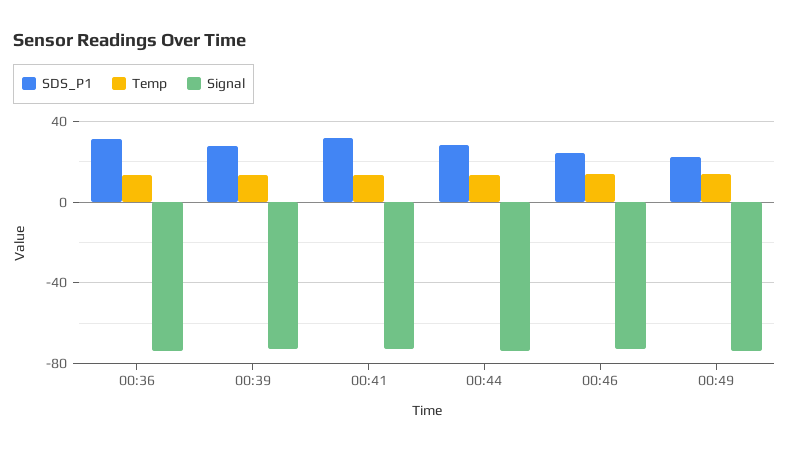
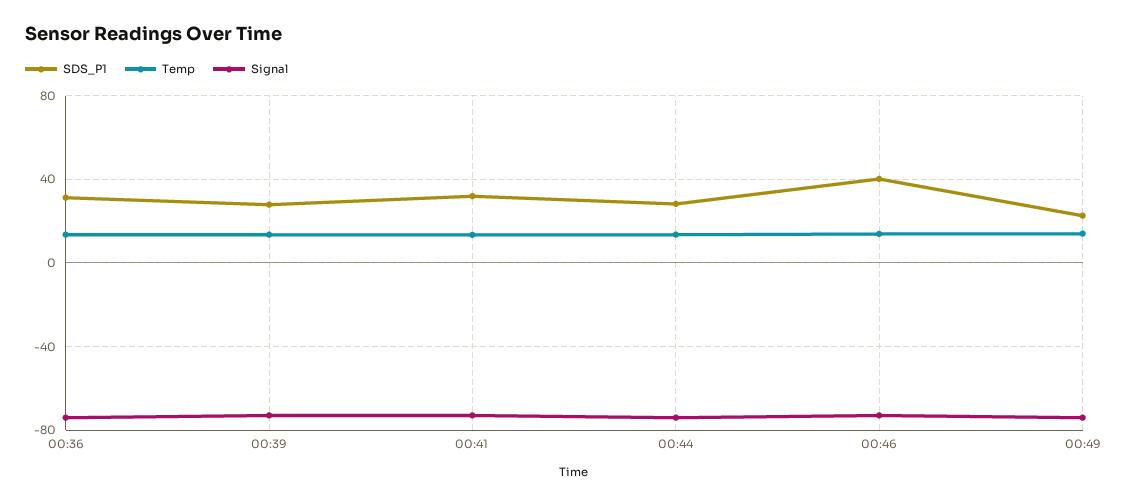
SDS_P1, 00:46: 25 -> 40

